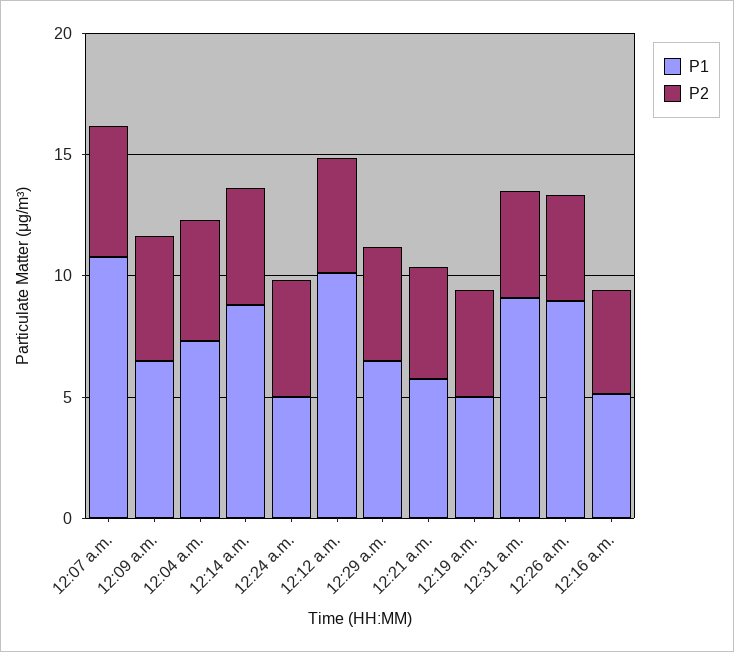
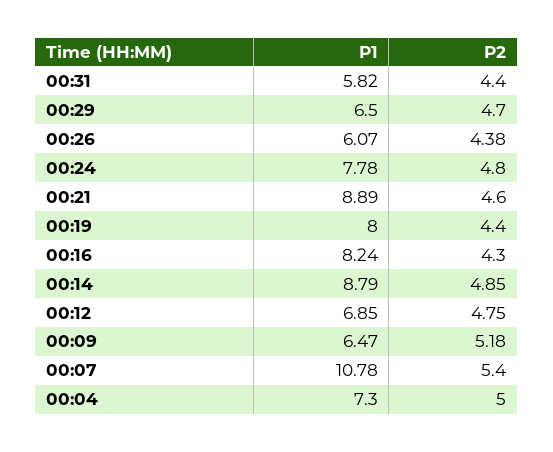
P1, 12:24 a.m.: 5 -> 7.78
P1, 12:12 a.m.: 10 -> 6.85
P1, 12:21 a.m.: 6 -> 8.89
P1, 12:19 a.m.: 5 -> 8
P1, 12:31 a.m.: 9 -> 5.82
P1, 12:26 a.m.: 9 -> 6.07
P1, 12:16 a.m.: 5 -> 8.24

